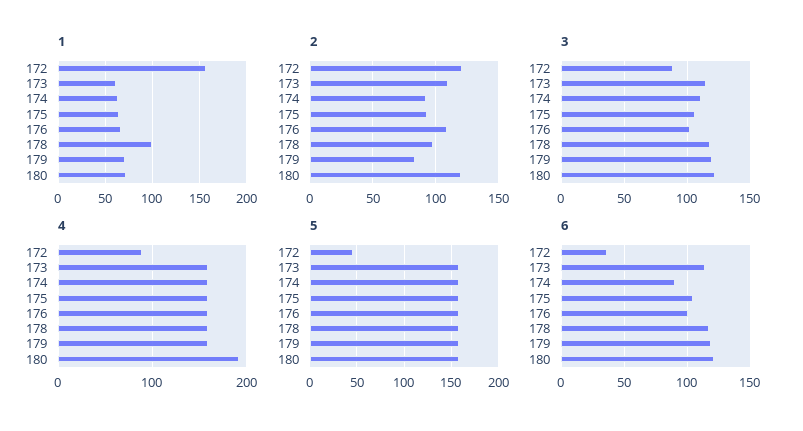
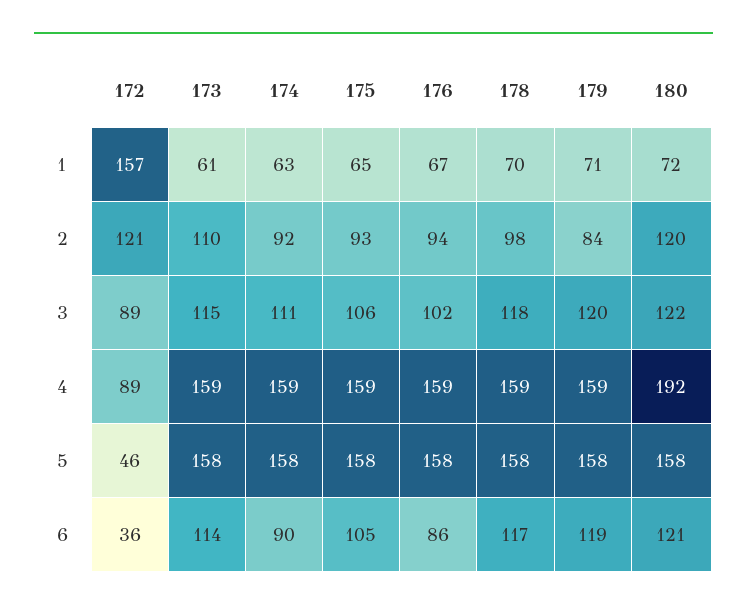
1, 178: 100 -> 70
2, 176: 110 -> 94
6, 176: 100 -> 86

